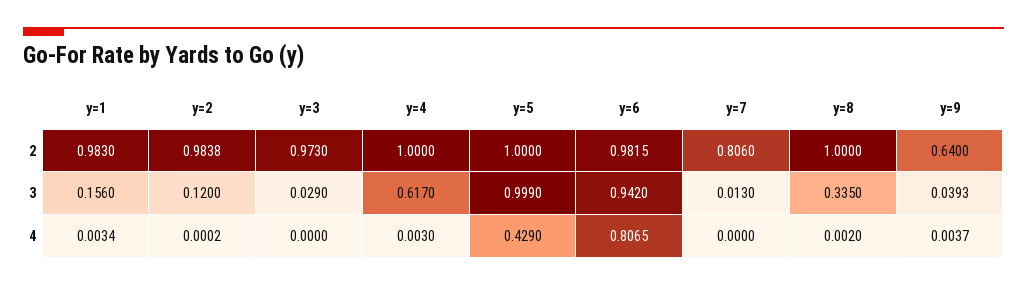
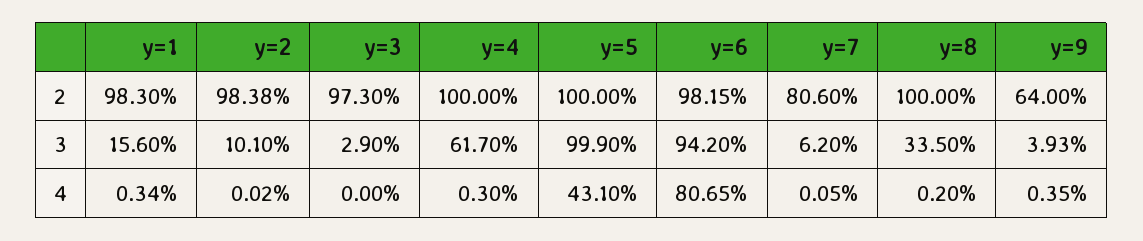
y=2, 3: 0.12 -> 0.101
y=7, 3: 0.013 -> 0.062
y=5, 4: 0.429 -> 0.431
y=7, 4: 0 -> 0.0005
y=9, 4: 0.0037 -> 0.0035

